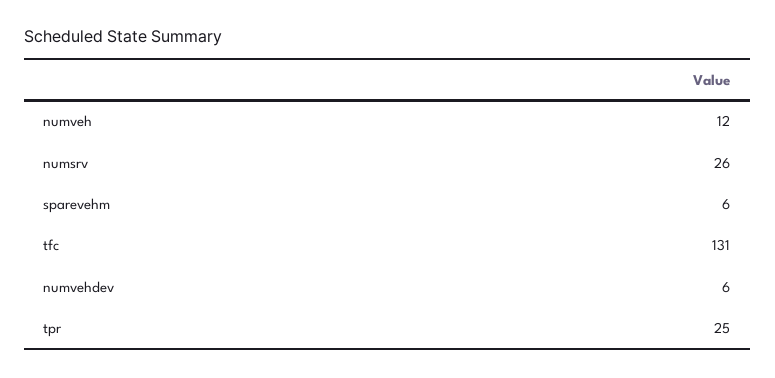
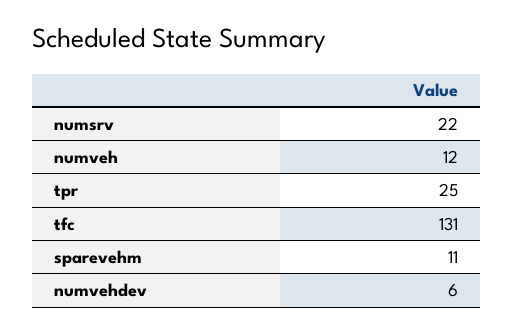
numsrv: 26 -> 22
sparevehm: 6 -> 11

